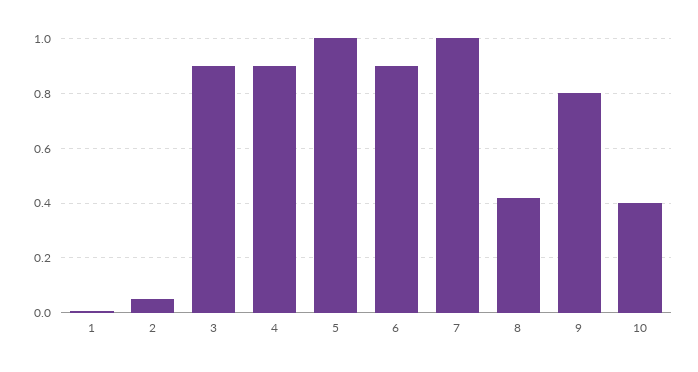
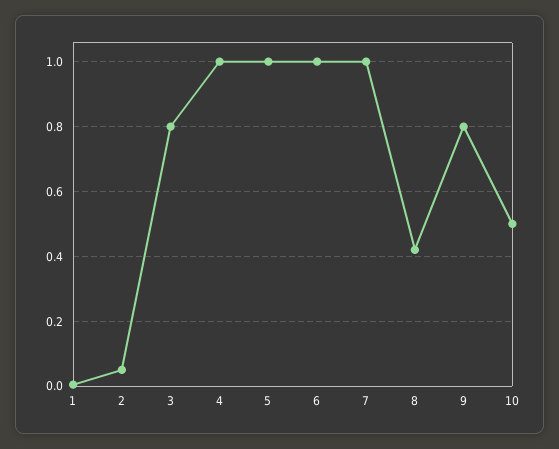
3: 0.9 -> 0.8
4: 0.9 -> 1
6: 0.9 -> 1
10: 0.4 -> 0.5

